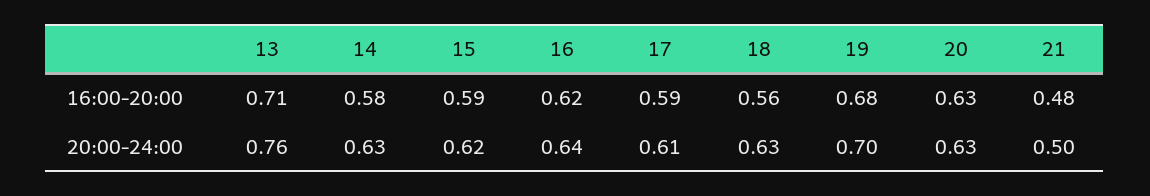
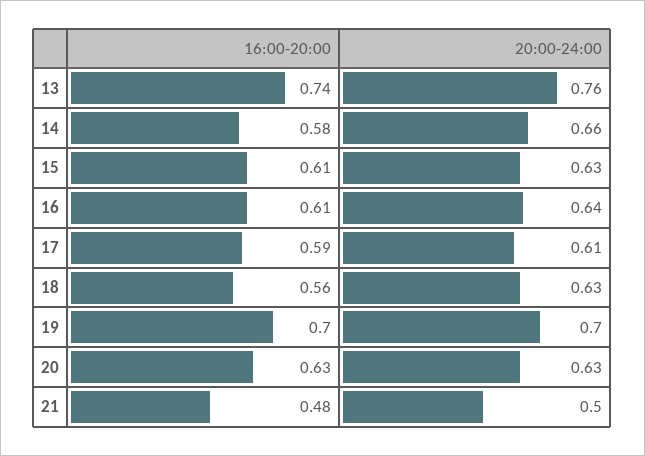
13, 16:00-20:00: 0.71 -> 0.74
15, 16:00-20:00: 0.59 -> 0.61
16, 16:00-20:00: 0.62 -> 0.61
19, 16:00-20:00: 0.68 -> 0.7
14, 20:00-24:00: 0.63 -> 0.66
15, 20:00-24:00: 0.62 -> 0.63

